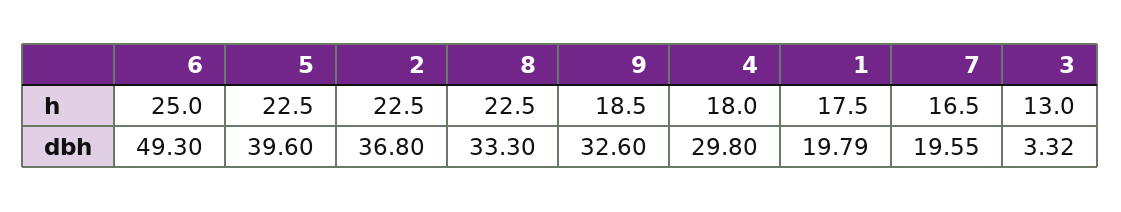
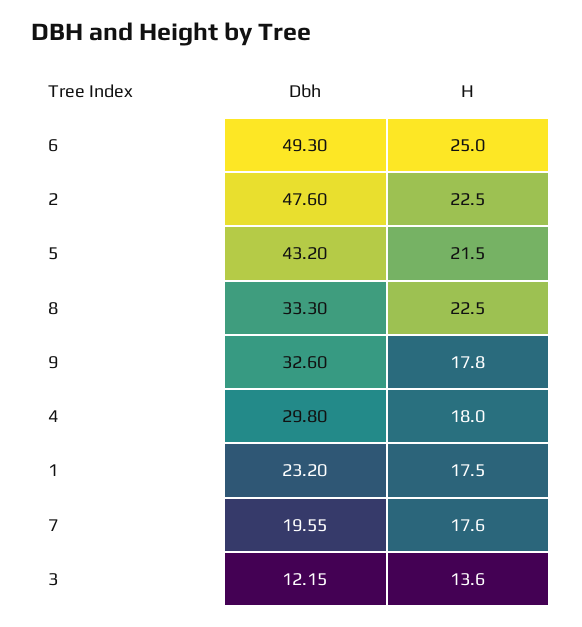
5, h: 22.5 -> 21.5
9, h: 18.5 -> 17.8
7, h: 16.5 -> 17.6
3, h: 13 -> 13.6
5, dbh: 39.6 -> 43.2
2, dbh: 36.8 -> 47.6
1, dbh: 19.79 -> 23.2
3, dbh: 3.32 -> 12.15

